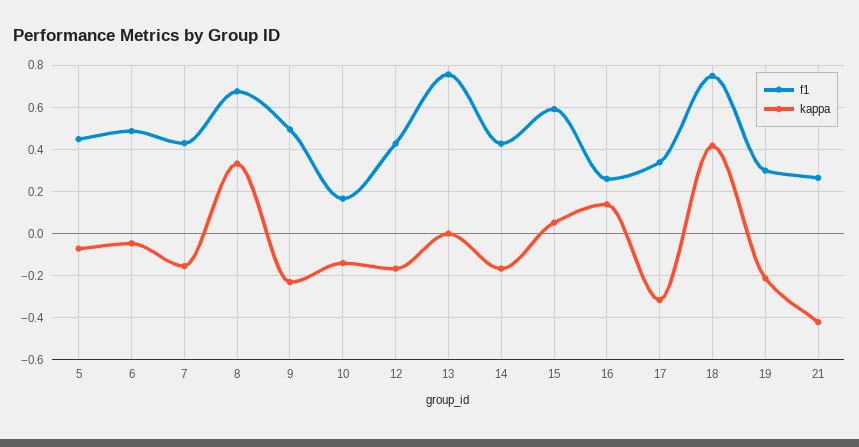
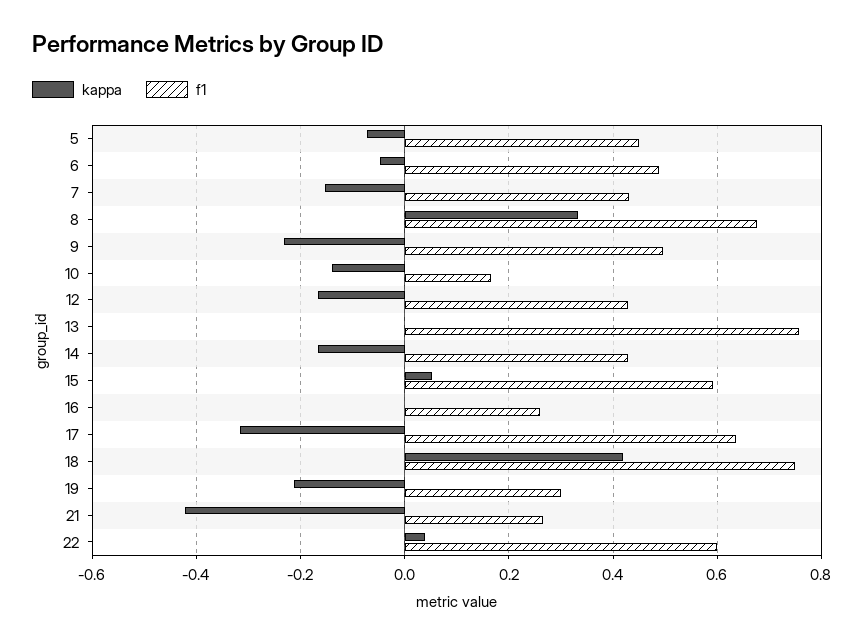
kappa, 16: 0.15 -> 0
f1, 17: 0.35 -> 0.64
kappa, 22: none -> 0.04
f1, 22: none -> 0.6

